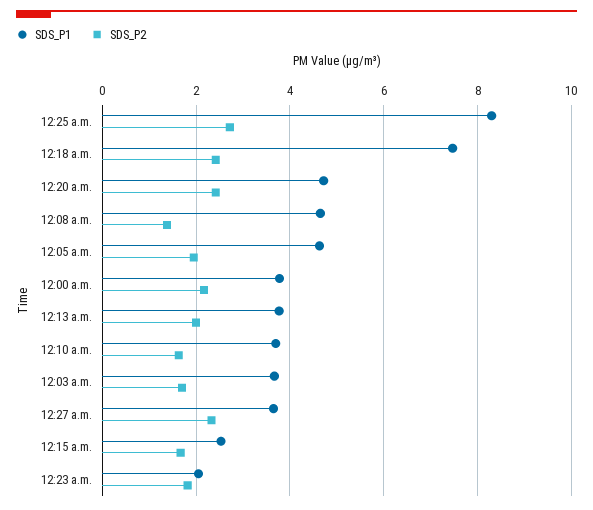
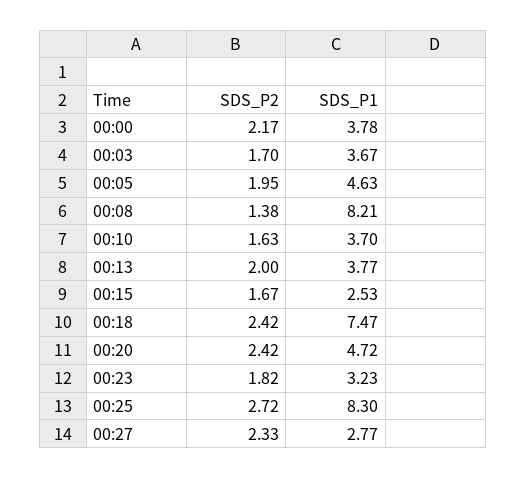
SDS_P1, 12:08 a.m.: 4.6 -> 8.21
SDS_P1, 12:27 a.m.: 3.6 -> 2.77
SDS_P1, 12:23 a.m.: 2 -> 3.23

